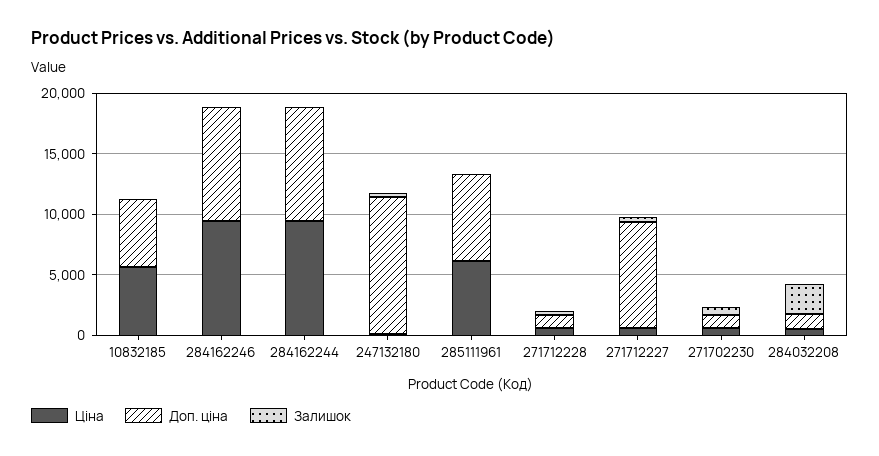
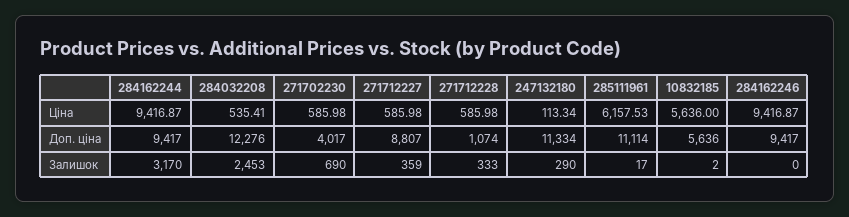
Залишок, 284162244: 0 -> 3170
Доп. ціна, 285111961: 7000 -> 11114
Доп. ціна, 271702230: 1000 -> 4017
Доп. ціна, 284032208: 1000 -> 12276

